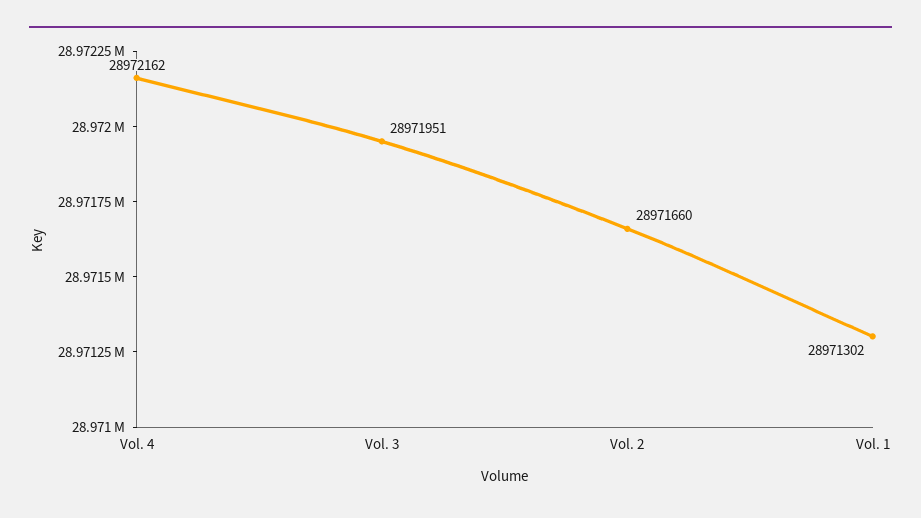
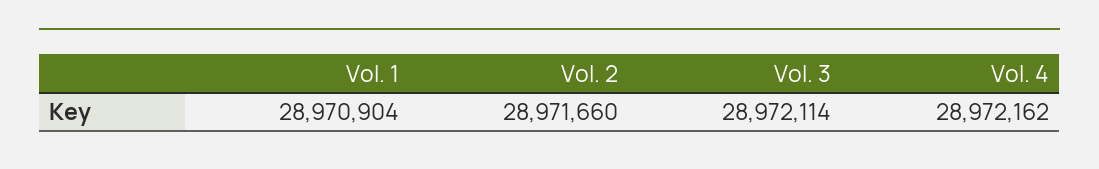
Vol. 3: 28971951 -> 28972114
Vol. 1: 28971302 -> 28970904

